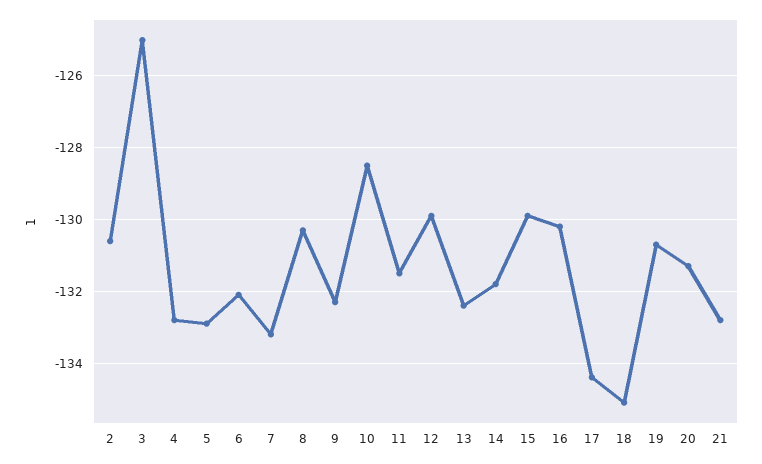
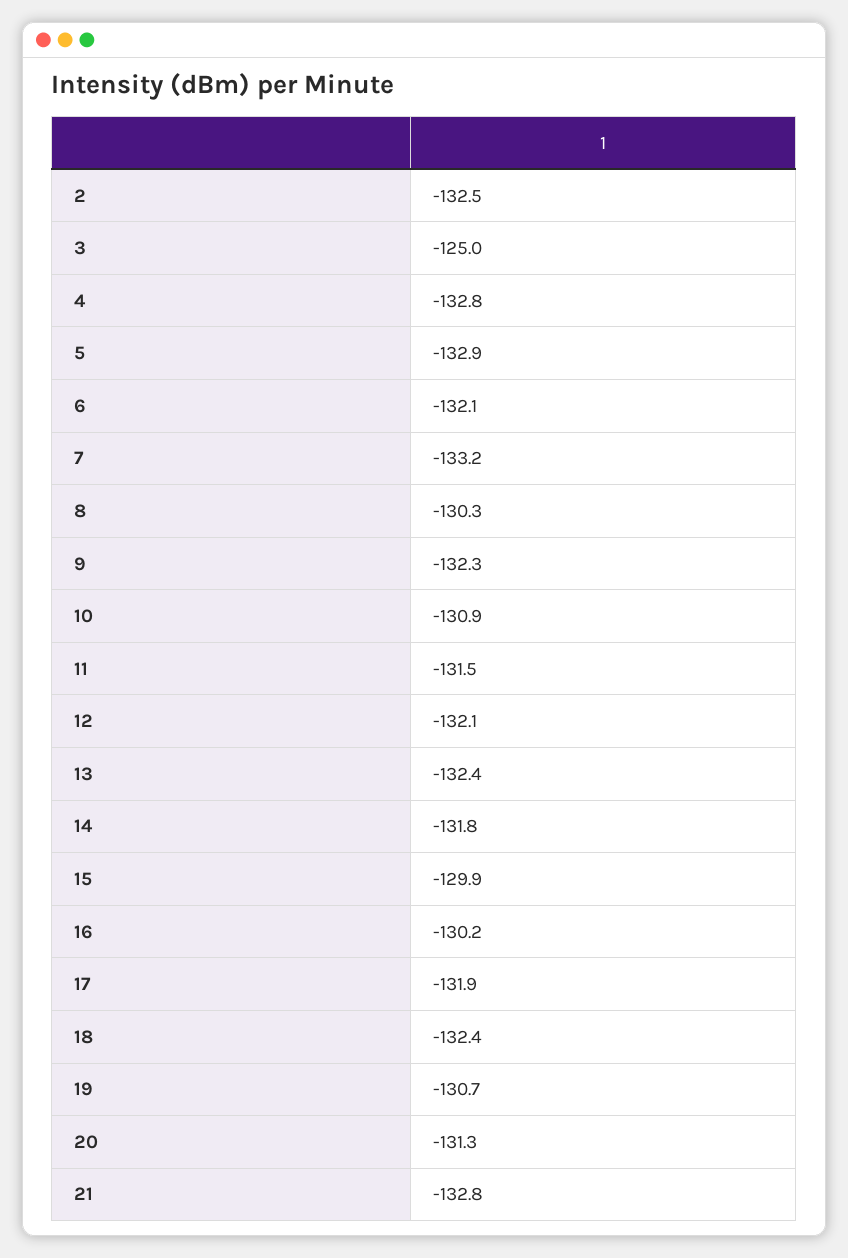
2: -130.5 -> -132.5
10: -128.5 -> -130.9
12: -130 -> -132.1
17: -134.5 -> -131.9
18: -135 -> -132.4

